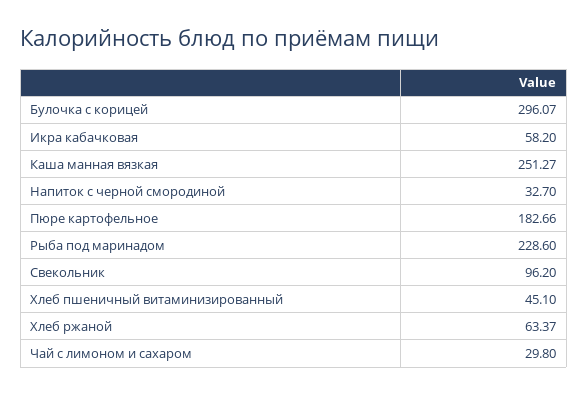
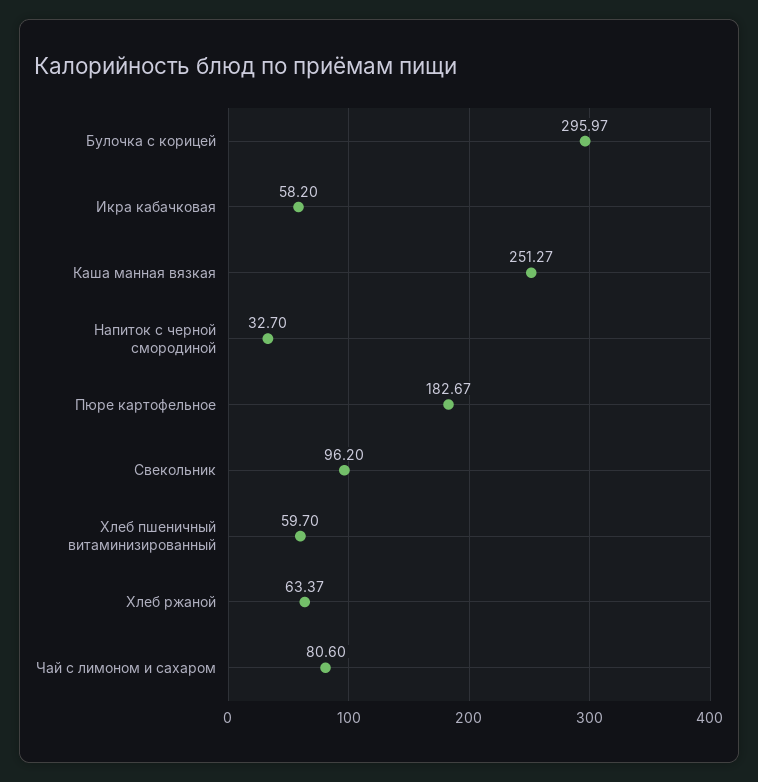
Булочка с корицей: 296.07 -> 295.97
Пюре картофельное: 182.66 -> 182.67
Рыба под маринадом: 228.6 -> none
Хлеб пшеничный витаминизированный: 45.1 -> 59.7
Чай с лимоном и сахаром: 29.8 -> 80.6

